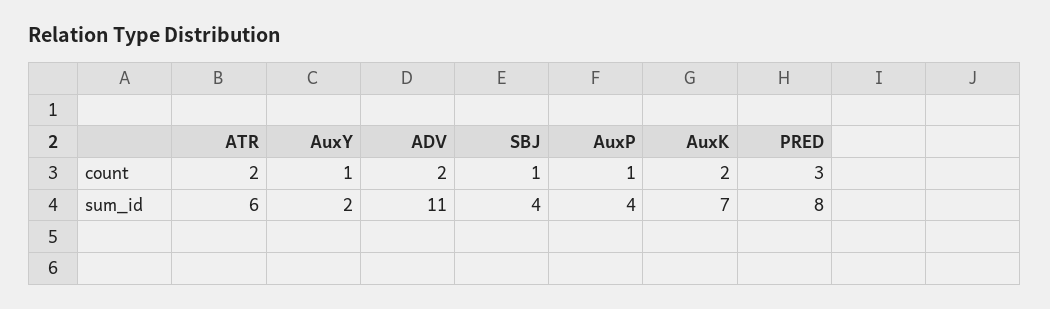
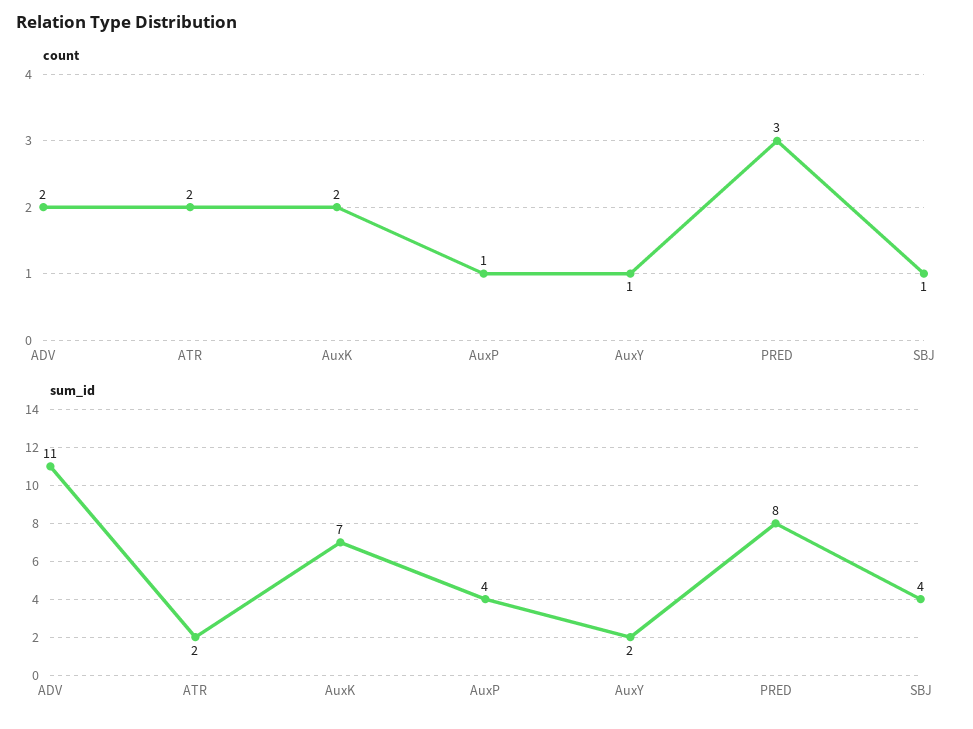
sum_id, ATR: 6 -> 2

